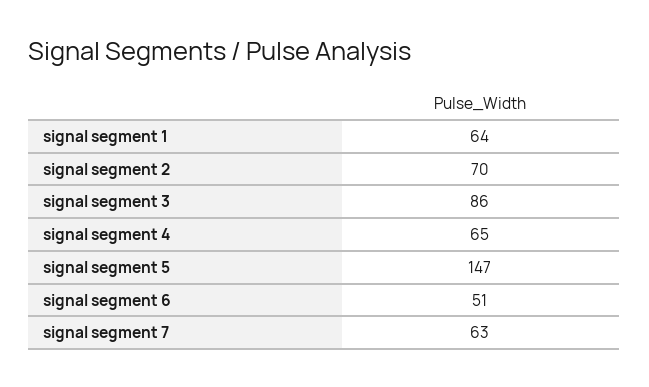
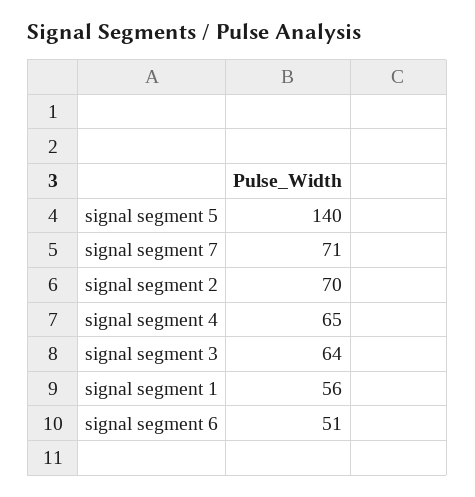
signal segment 1: 64 -> 56
signal segment 3: 86 -> 64
signal segment 5: 147 -> 140
signal segment 7: 63 -> 71

